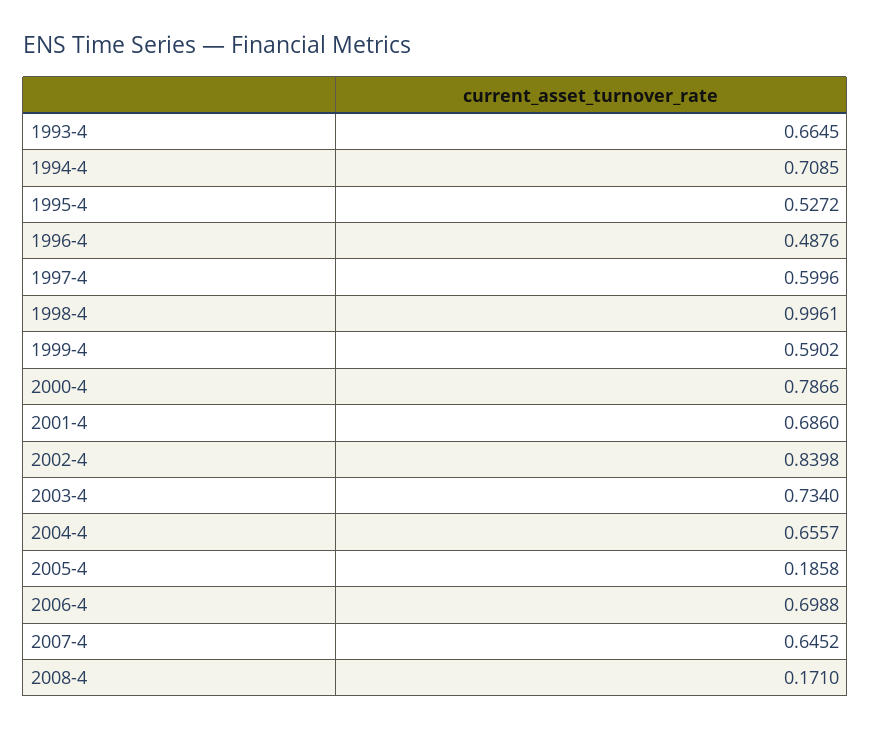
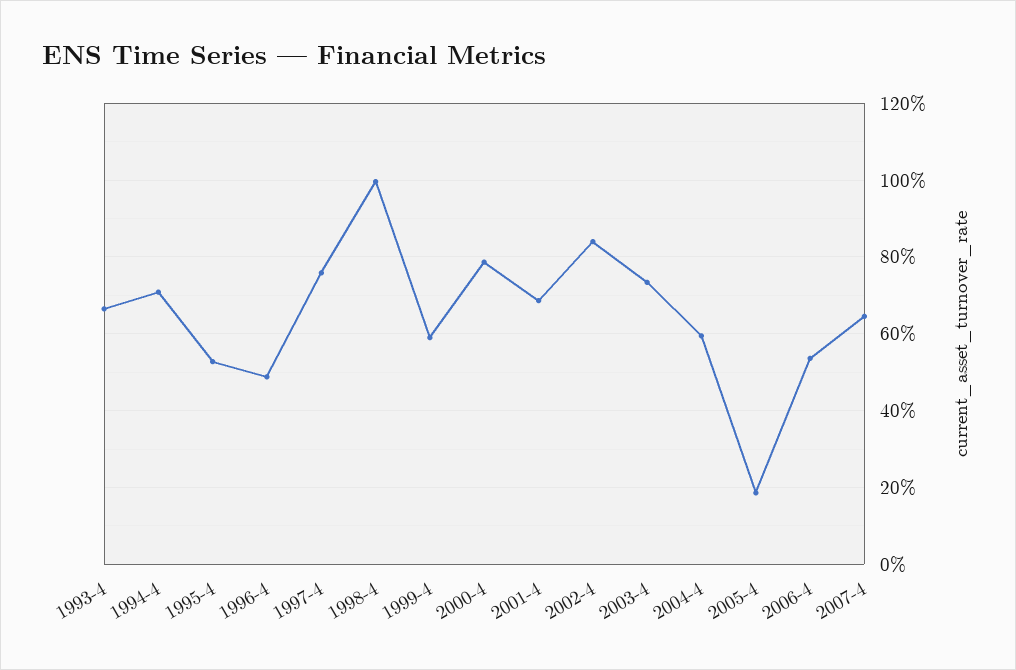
1997-4: 0.5996 -> 0.76
2004-4: 0.6557 -> 0.6
2006-4: 0.6988 -> 0.54
2008-4: 0.171 -> none

